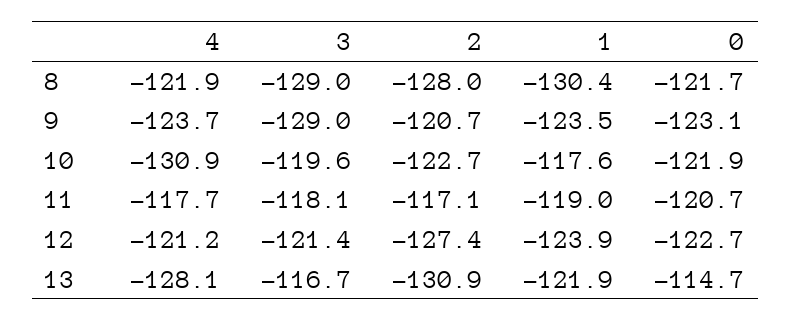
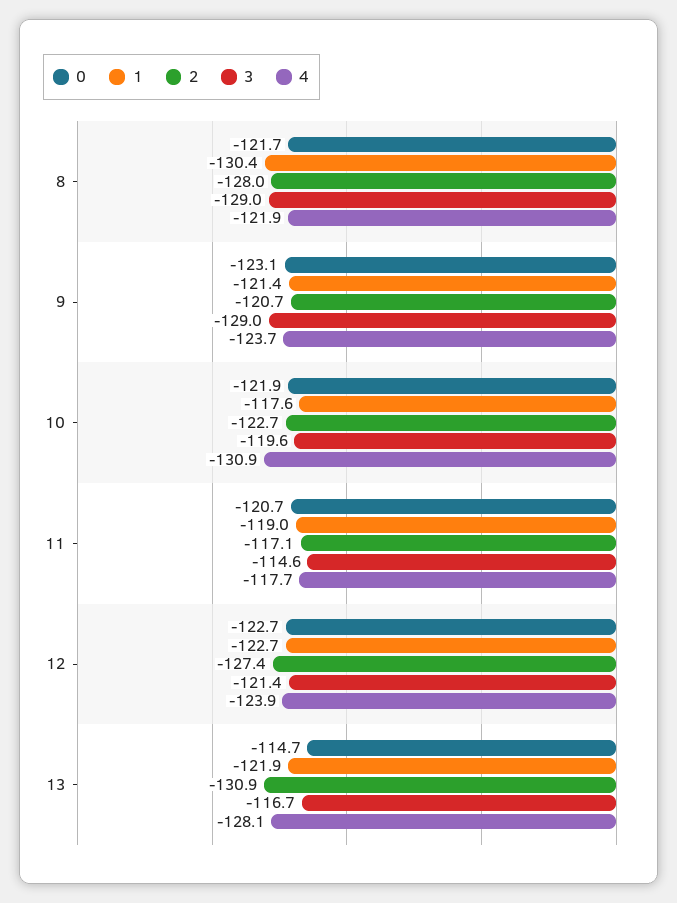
1, 9: -123.5 -> -121.4
3, 11: -118.1 -> -114.6
4, 12: -121.2 -> -123.9
1, 12: -123.9 -> -122.7

